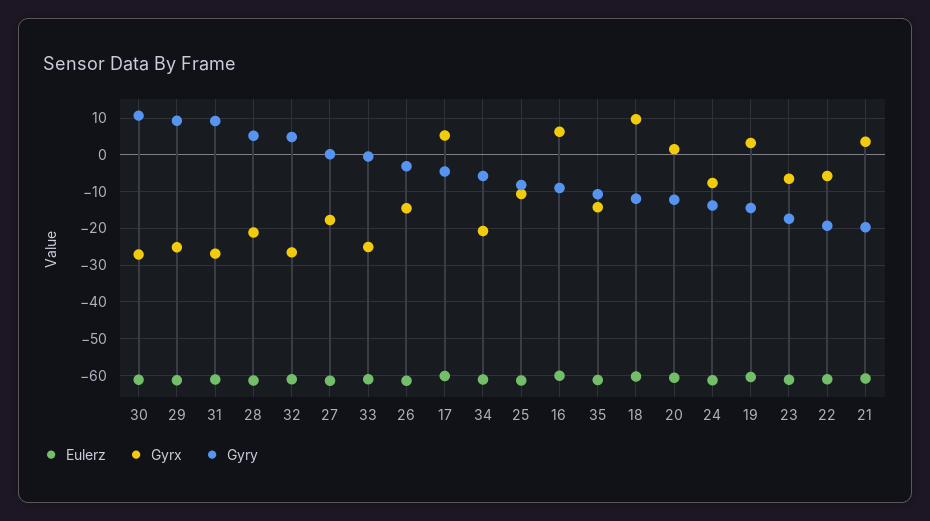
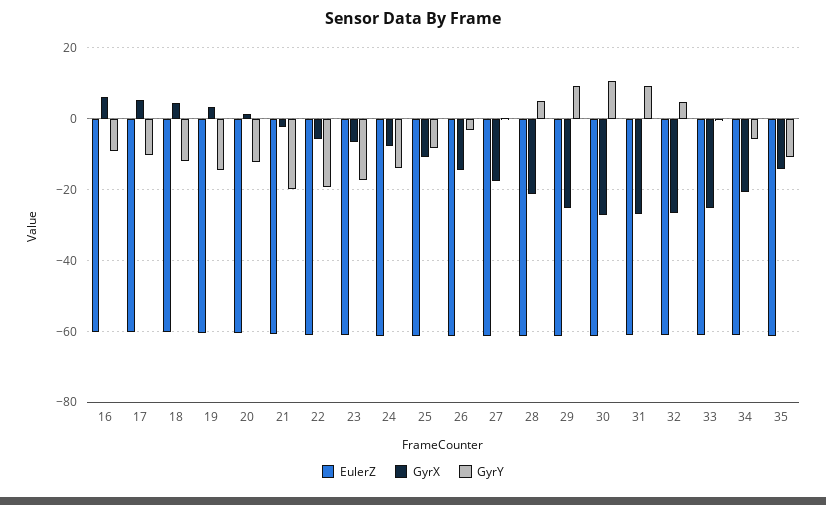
Gyry, 17: -4 -> -10
Gyrx, 18: 10 -> 4
Gyrx, 21: 4 -> -2

